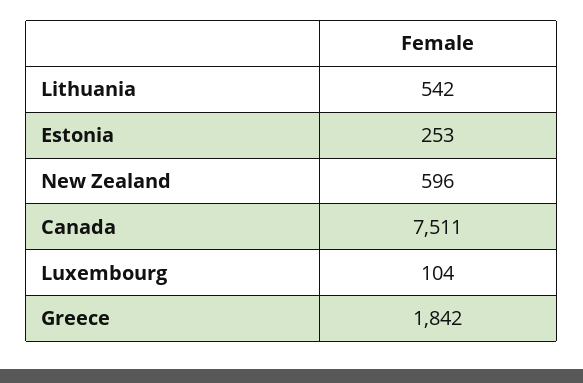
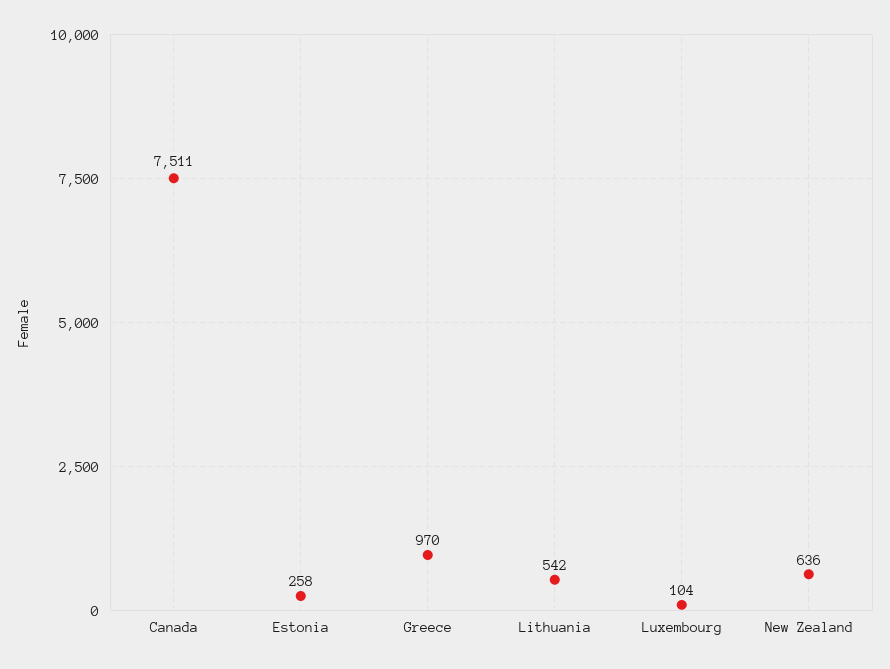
Estonia: 253 -> 258
New Zealand: 596 -> 636
Greece: 1842 -> 970

